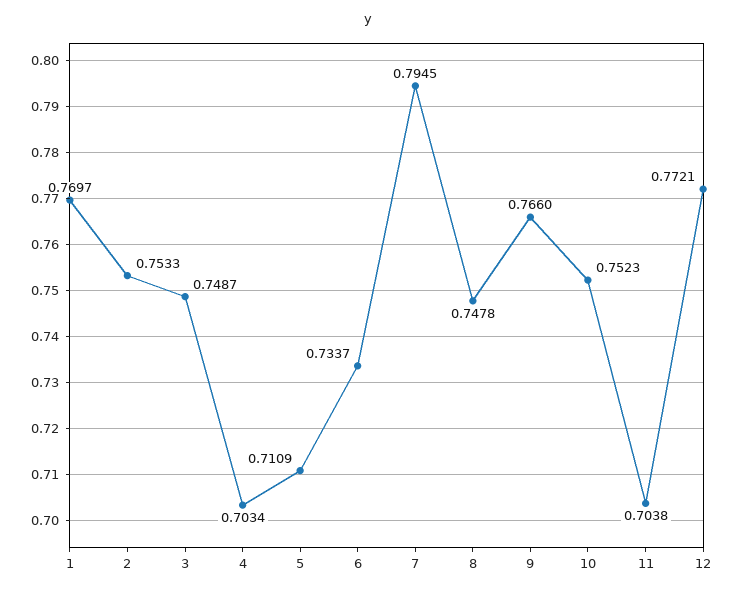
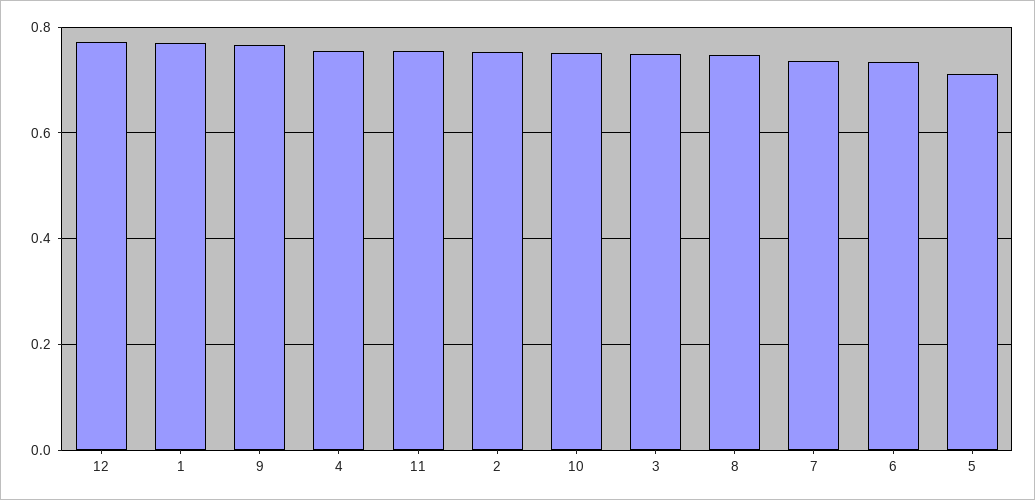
4: 0.7034 -> 0.76
7: 0.7945 -> 0.74
11: 0.7038 -> 0.76

